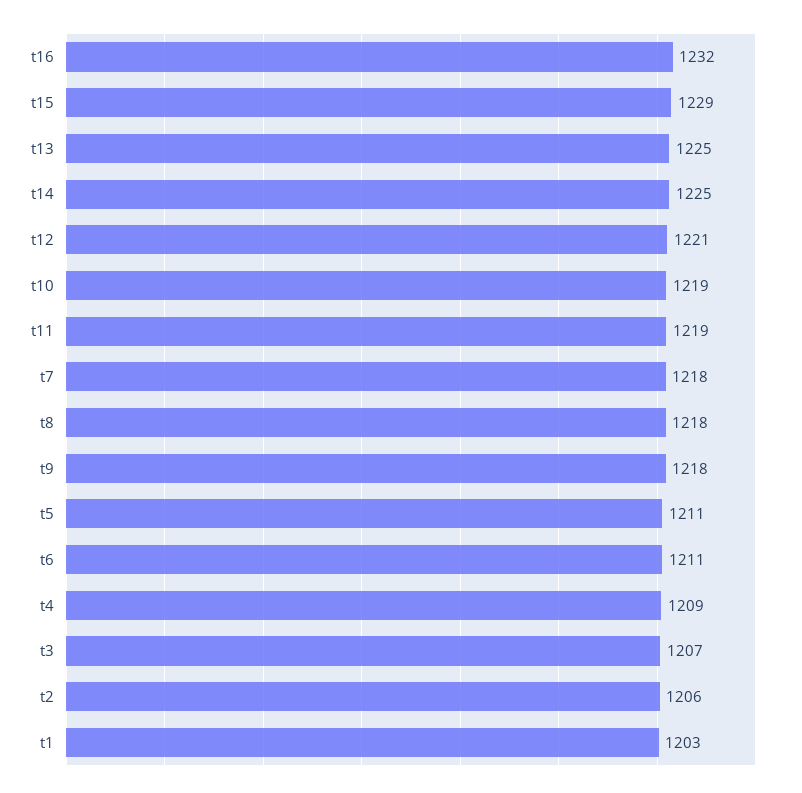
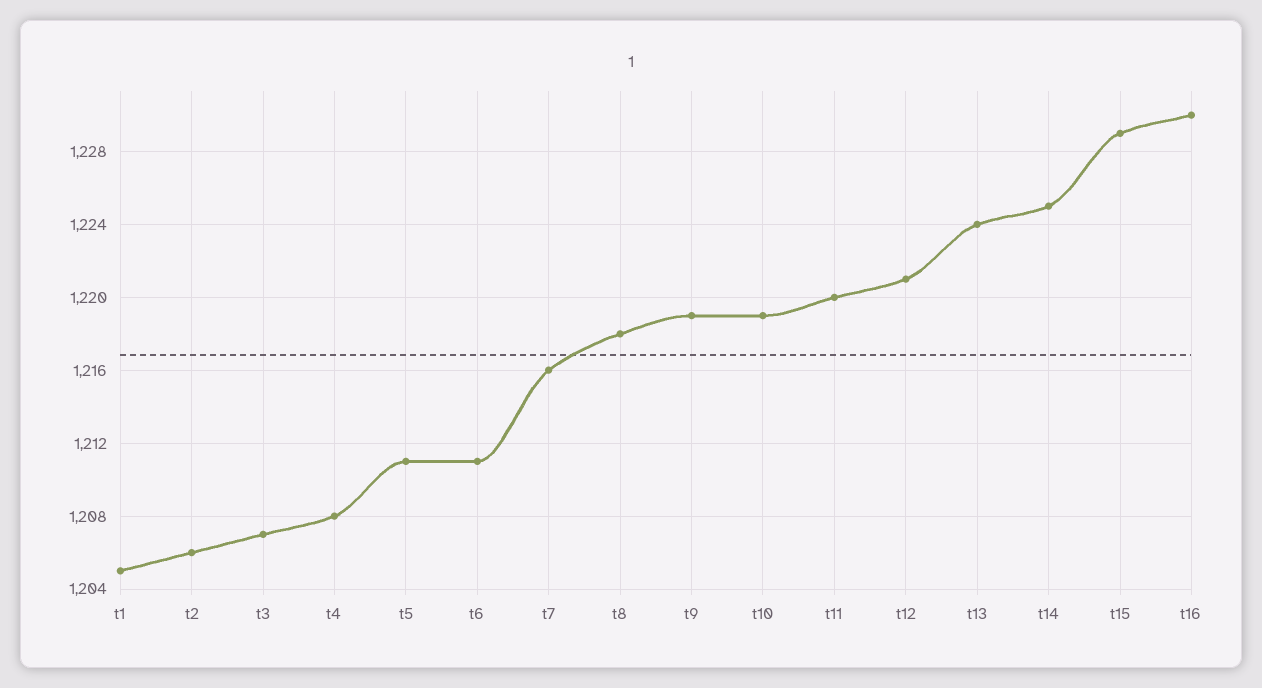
t16: 1232 -> 1230
t13: 1225 -> 1224
t11: 1219 -> 1220
t7: 1218 -> 1216
t9: 1218 -> 1219
t4: 1209 -> 1208
t1: 1203 -> 1205

